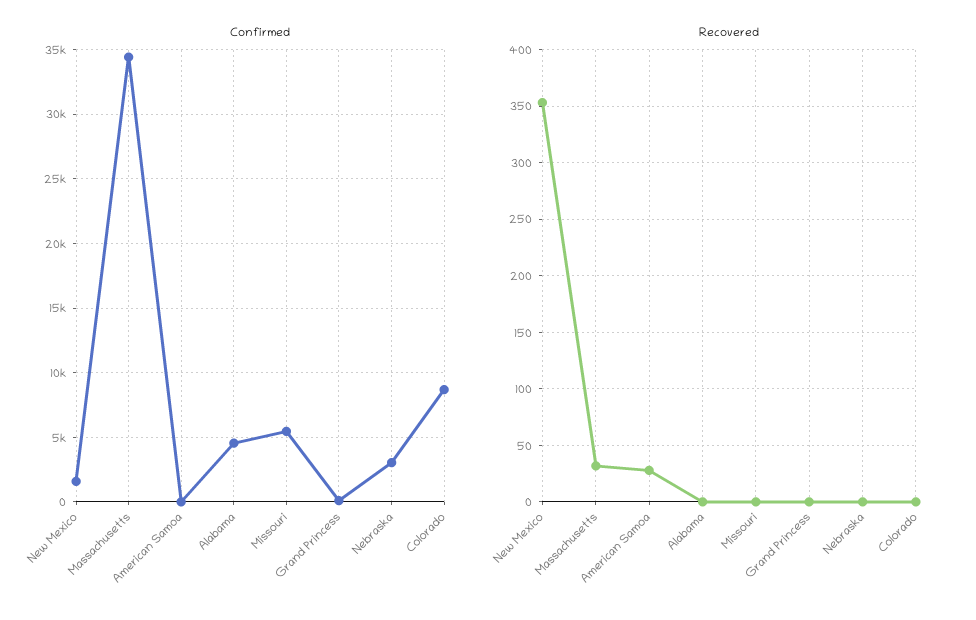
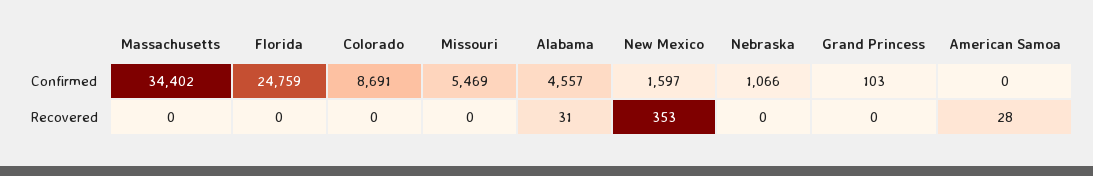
Confirmed, Nebraska: 3000 -> 1066
Recovered, Massachusetts: 30 -> 0
Recovered, Alabama: 0 -> 31
Confirmed, Florida: none -> 24759
Recovered, Florida: none -> 0

